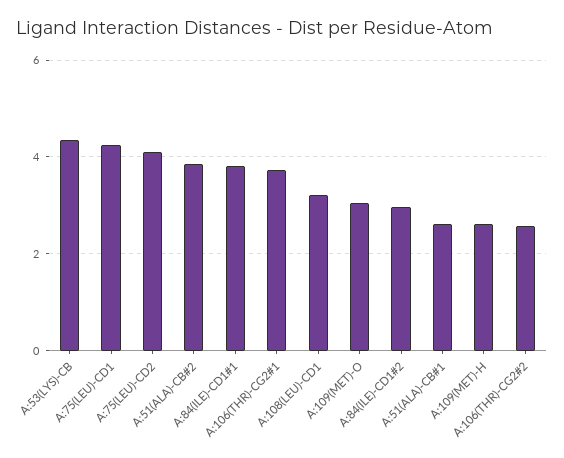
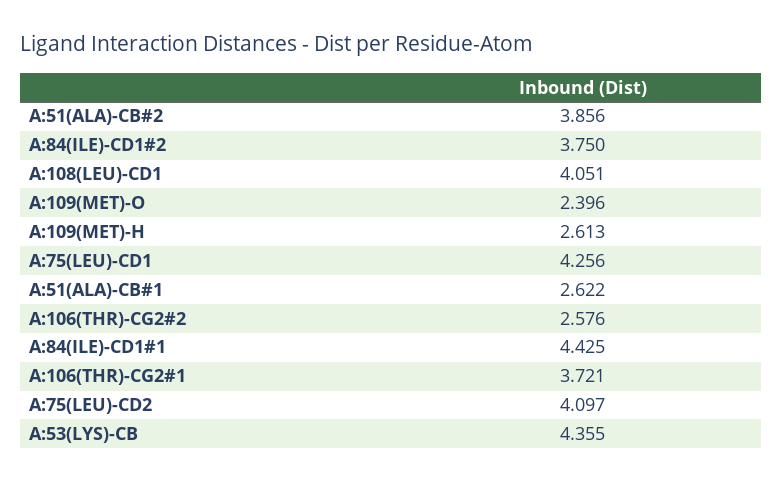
A:84(ILE)-CD1#1: 3.8 -> 4.425
A:108(LEU)-CD1: 3.2 -> 4.051
A:109(MET)-O: 3 -> 2.396
A:84(ILE)-CD1#2: 3 -> 3.75

